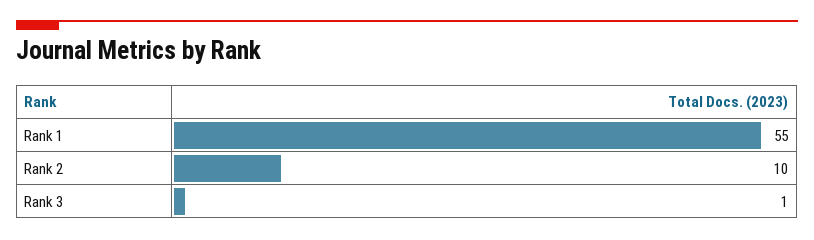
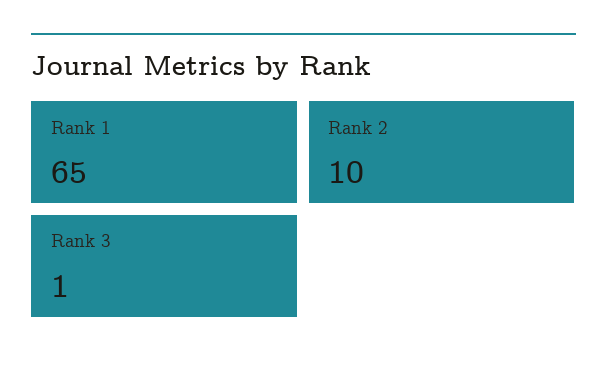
Rank 1: 55 -> 65

